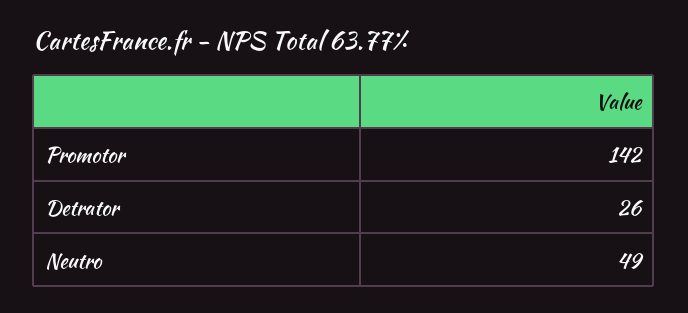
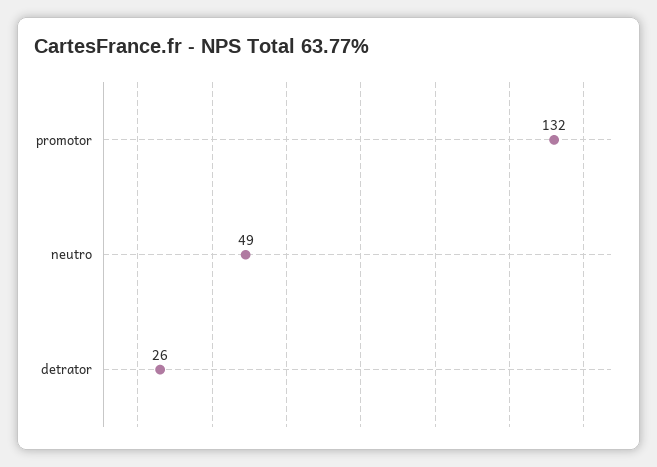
Promotor: 142 -> 132

